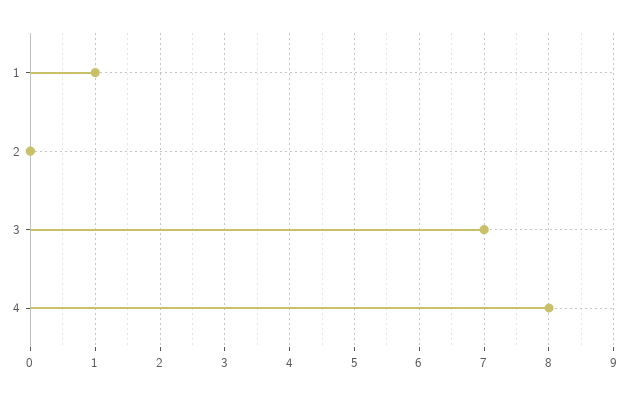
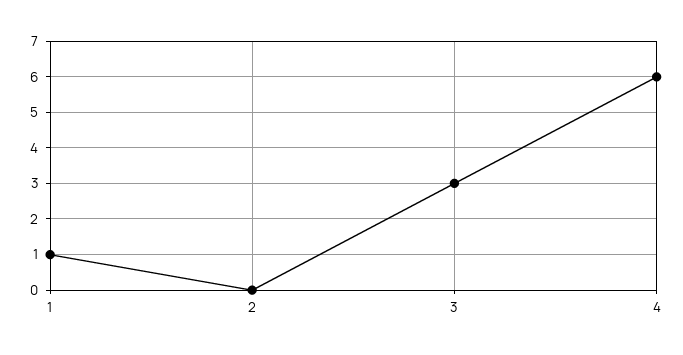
3: 7 -> 3
4: 8 -> 6

